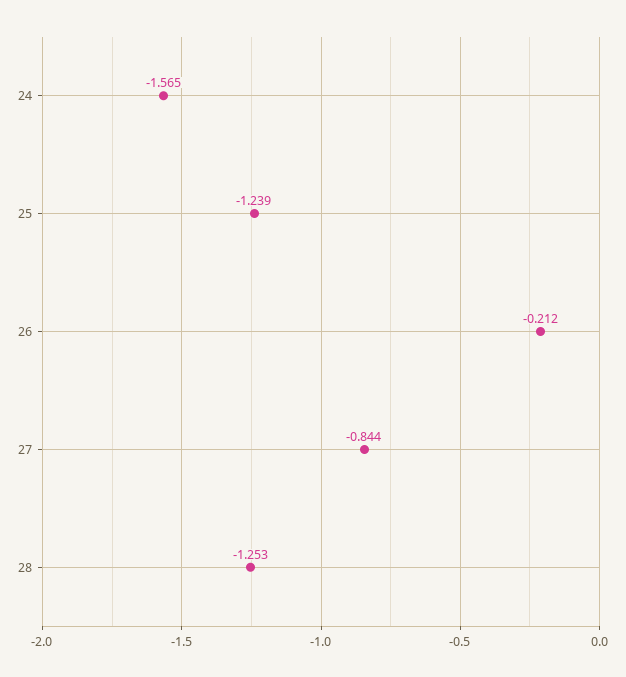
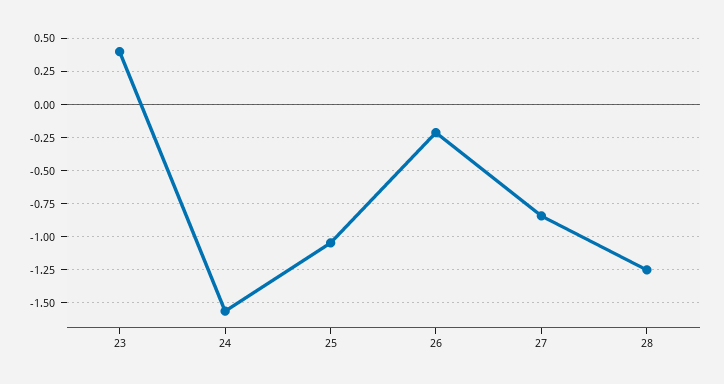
25: -1.239 -> -1.05
23: none -> 0.4

